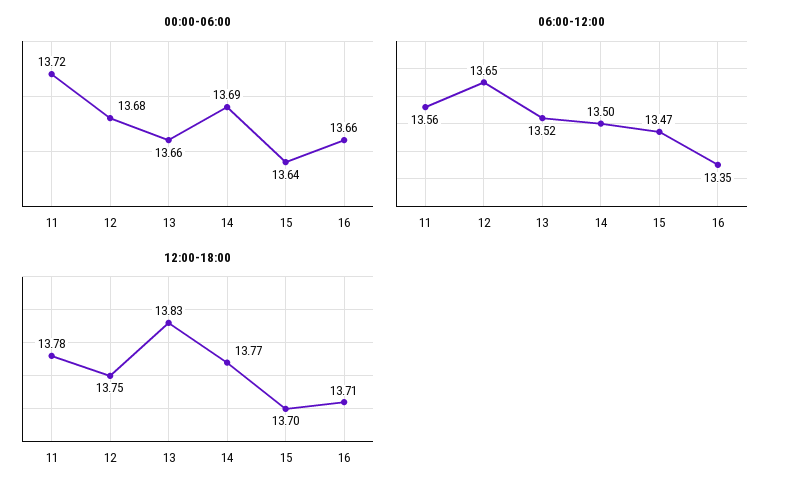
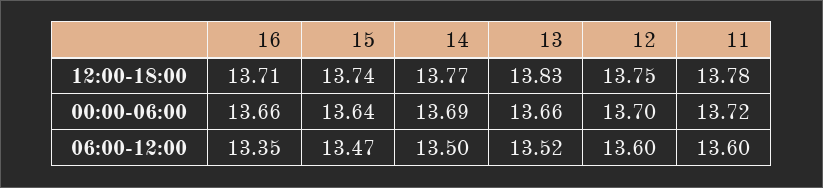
00:00-06:00, 12: 13.68 -> 13.7
06:00-12:00, 11: 13.56 -> 13.6
06:00-12:00, 12: 13.65 -> 13.6
12:00-18:00, 15: 13.7 -> 13.74

